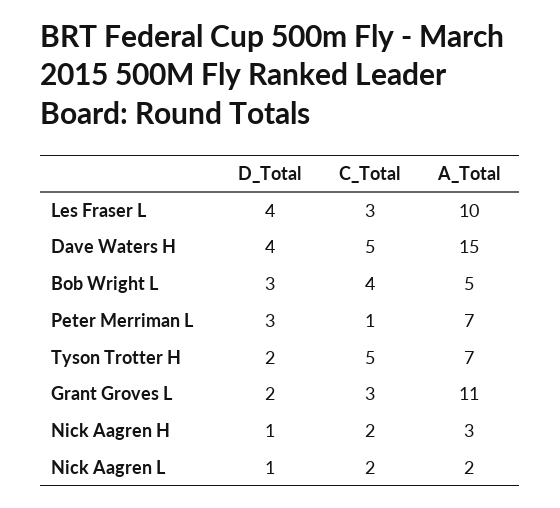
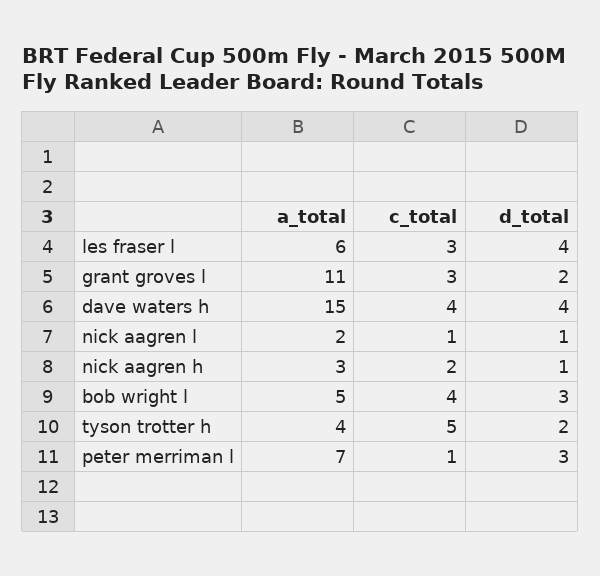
A_Total, Les Fraser L: 10 -> 6
C_Total, Dave Waters H: 5 -> 4
A_Total, Tyson Trotter H: 7 -> 4
C_Total, Nick Aagren L: 2 -> 1

